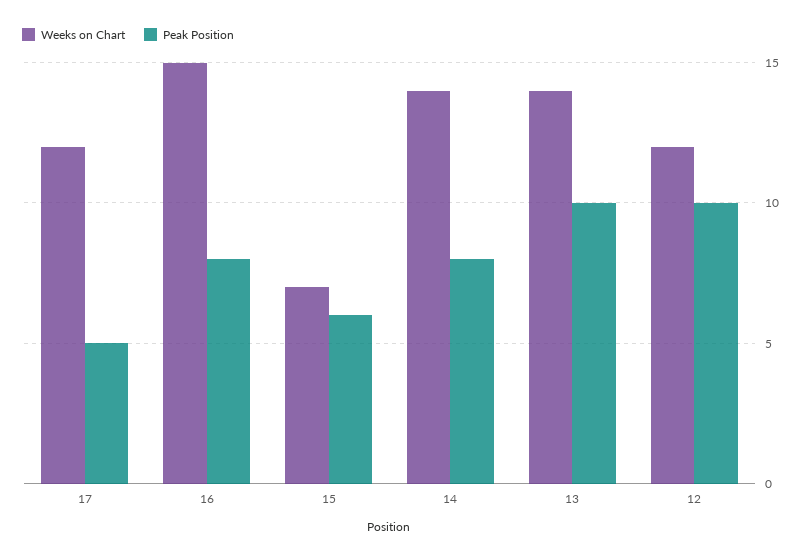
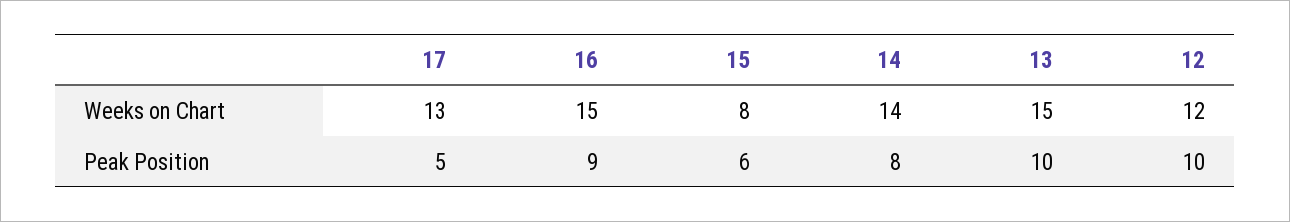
Weeks on Chart, 17: 12 -> 13
Peak Position, 16: 8 -> 9
Weeks on Chart, 15: 7 -> 8
Weeks on Chart, 13: 14 -> 15

